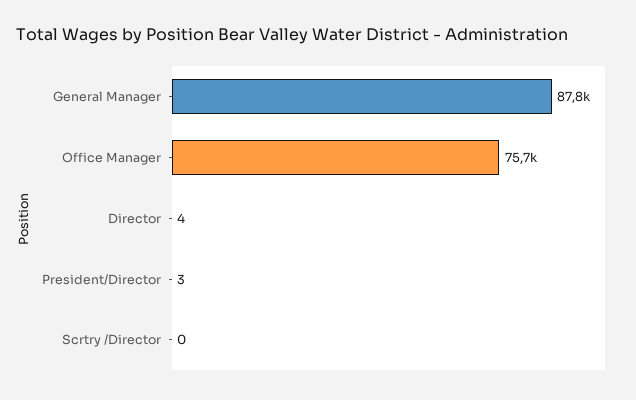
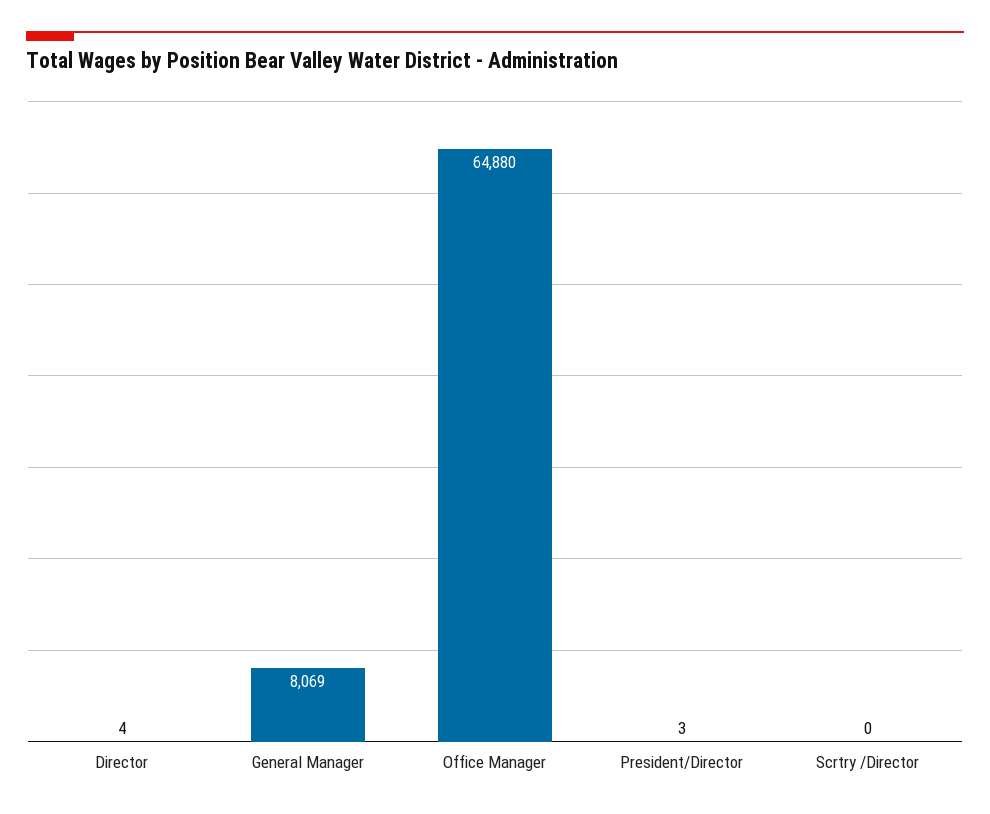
General Manager: 87800 -> 8069
Office Manager: 75700 -> 64880

